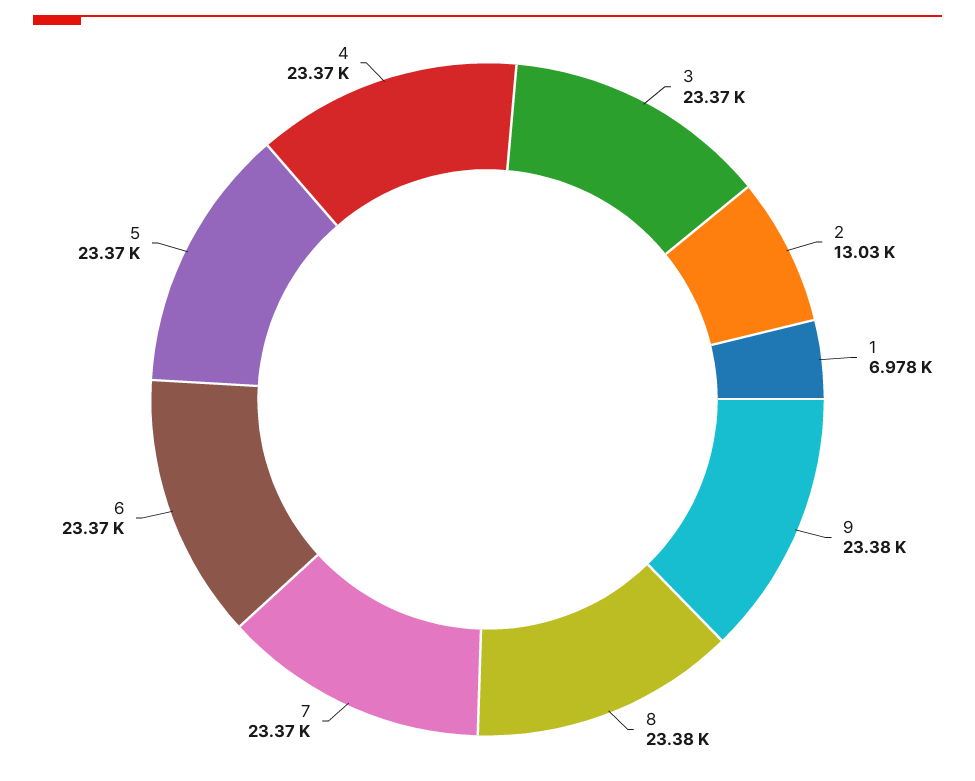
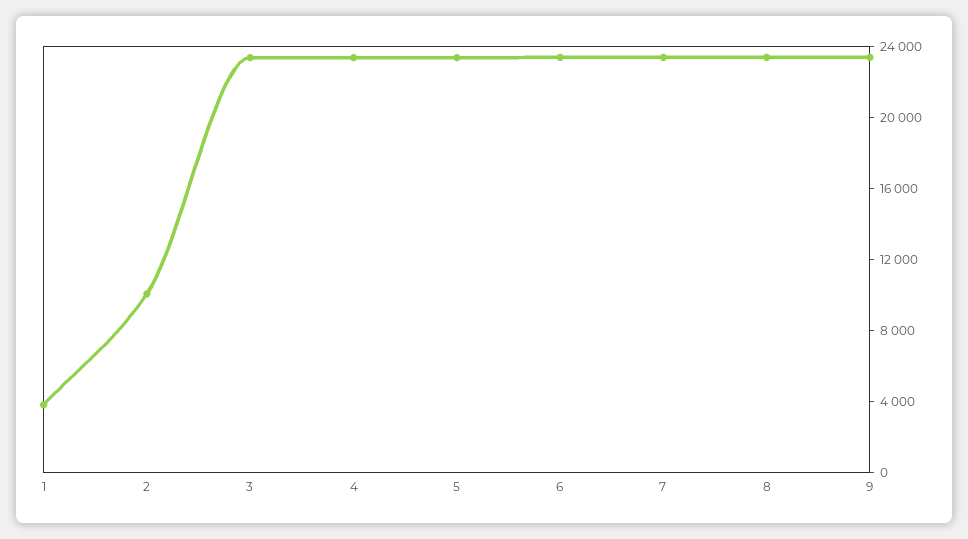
2: 13030 -> 10000
1: 6978 -> 4000

